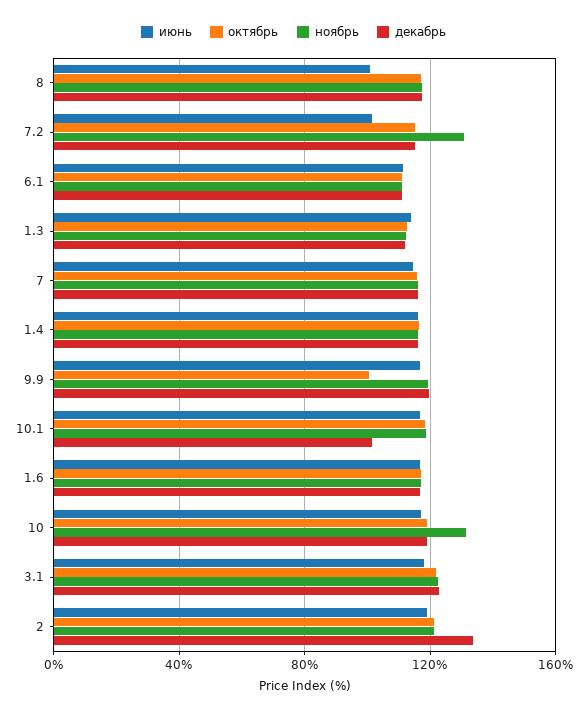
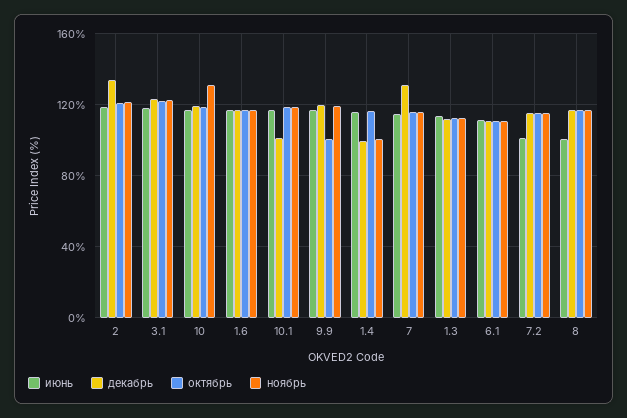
ноябрь, 7.2: 130 -> 115
декабрь, 7: 115 -> 130
ноябрь, 1.4: 115 -> 100
декабрь, 1.4: 115 -> 100

